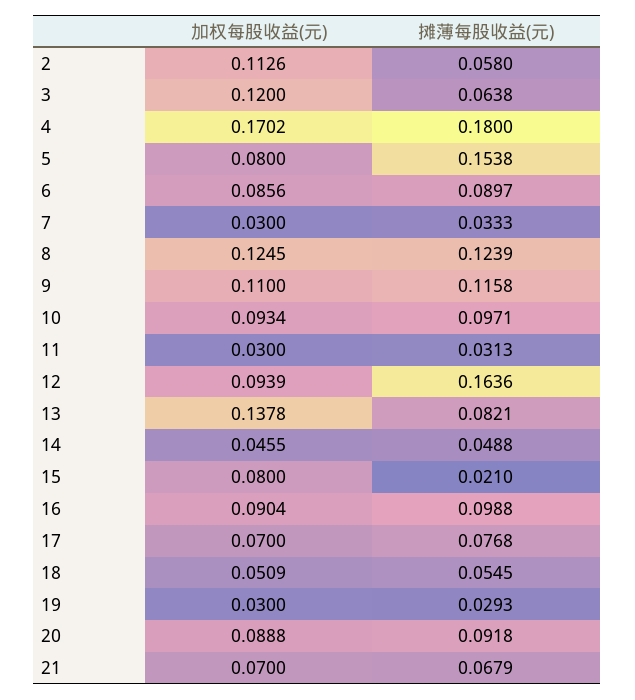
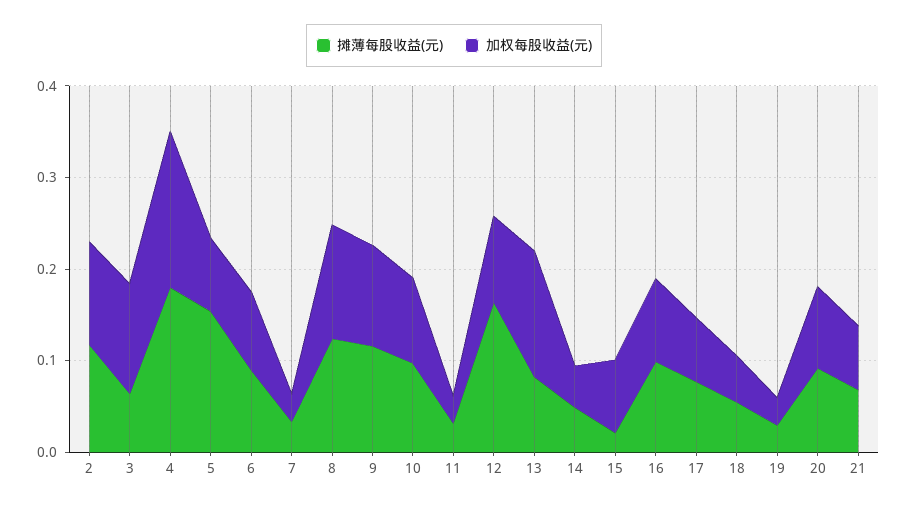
摊薄每股收益(元), 2: 0.058 -> 0.12

